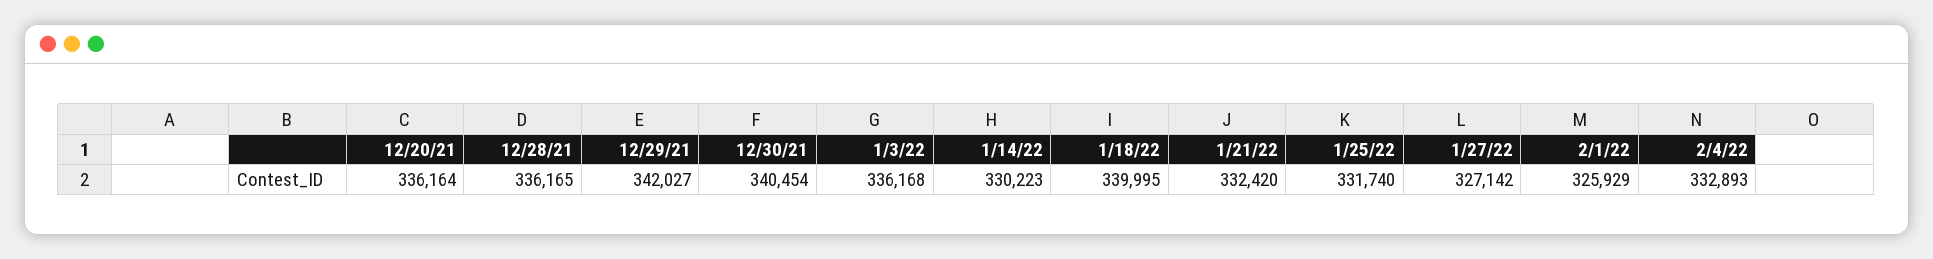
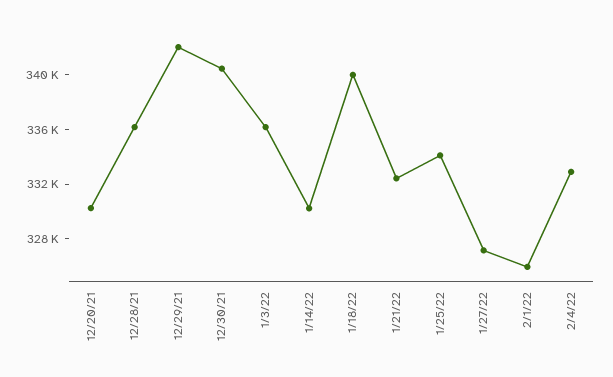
12/20/21: 336164 -> 330000
1/25/22: 331740 -> 334000

